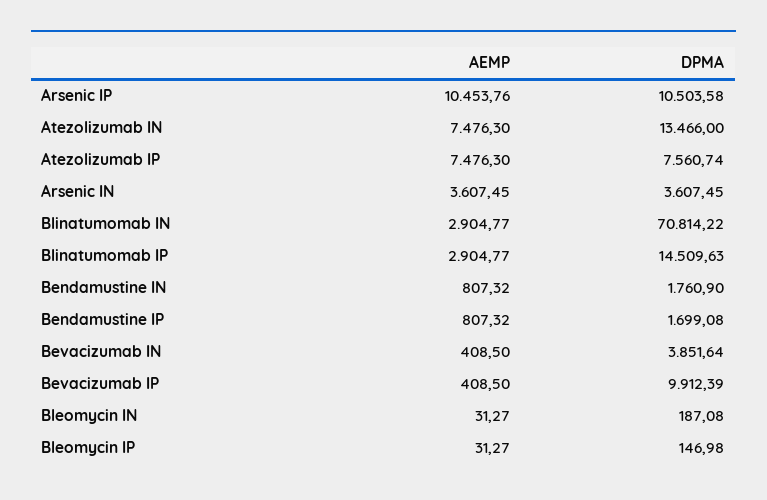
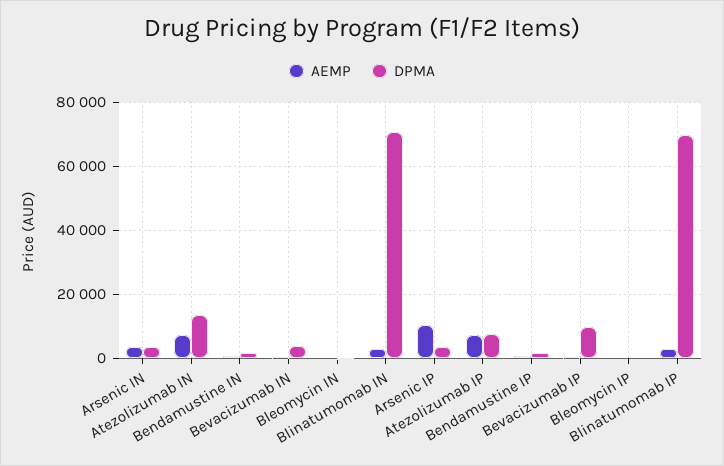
DPMA, Arsenic IP: 10503.58 -> 4000
DPMA, Blinatumomab IP: 14509.63 -> 70000

